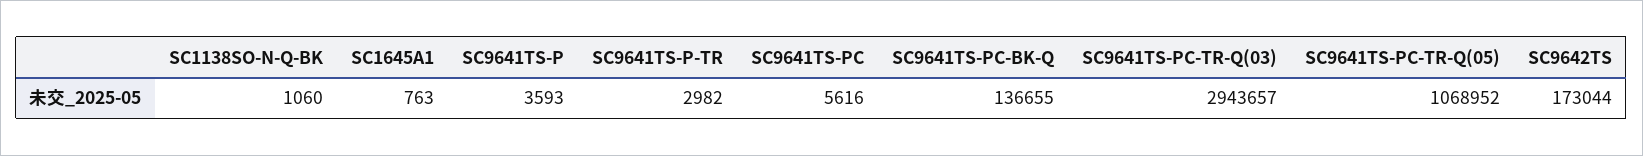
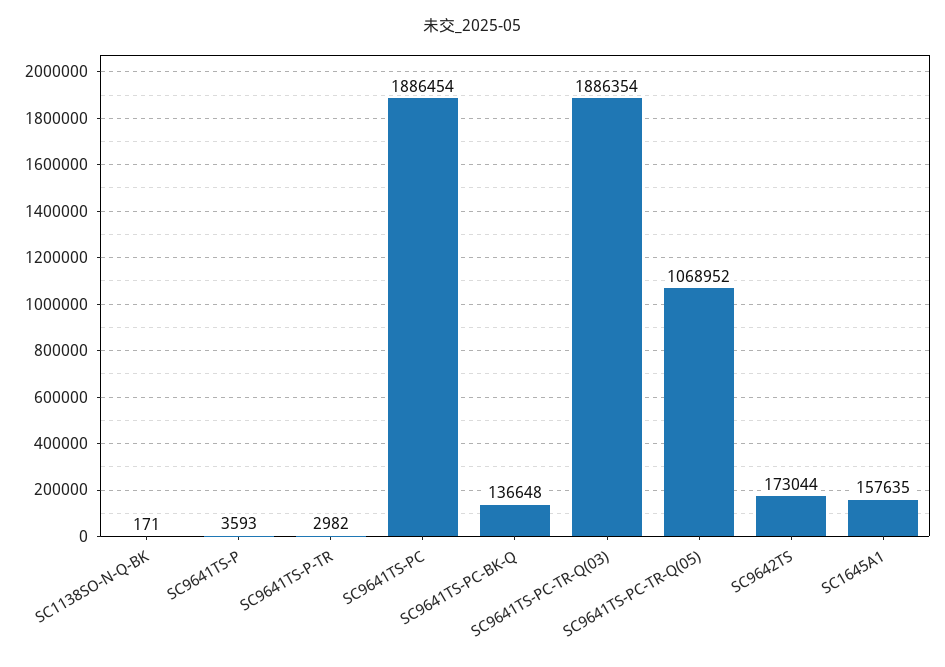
SC1138SO-N-Q-BK: 1060 -> 171
SC1645A1: 763 -> 157635
SC9641TS-PC: 5616 -> 1886454
SC9641TS-PC-BK-Q: 136655 -> 136648
SC9641TS-PC-TR-Q(03): 2943657 -> 1886354

